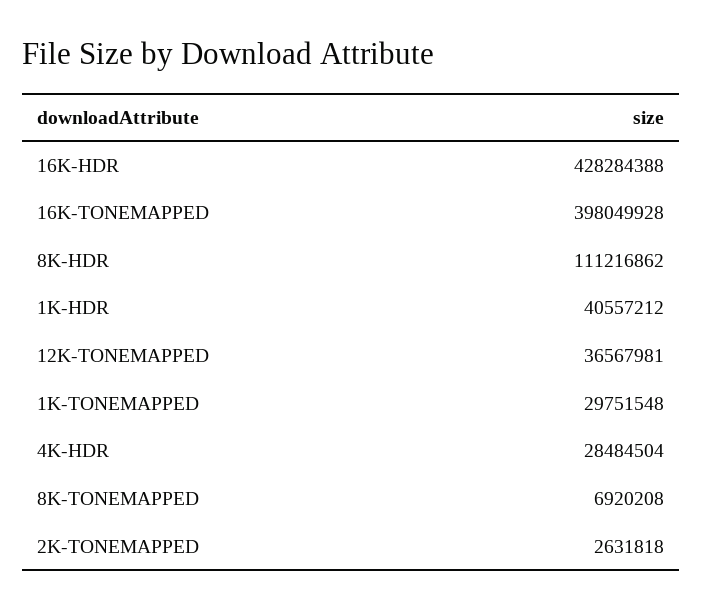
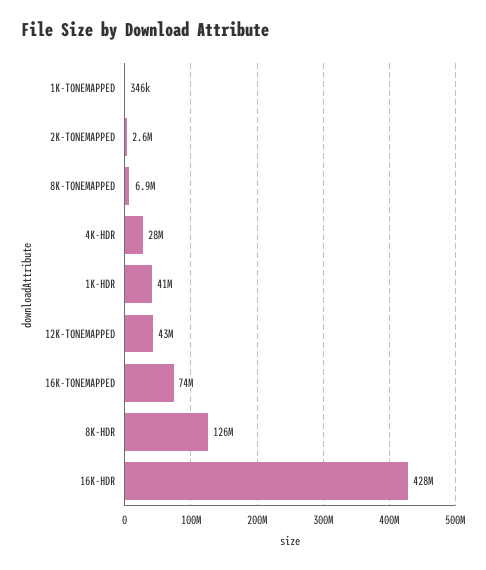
16K-TONEMAPPED: 398049928 -> 74000000
8K-HDR: 111216862 -> 126000000
12K-TONEMAPPED: 36567981 -> 43000000
1K-TONEMAPPED: 29751548 -> 346000

